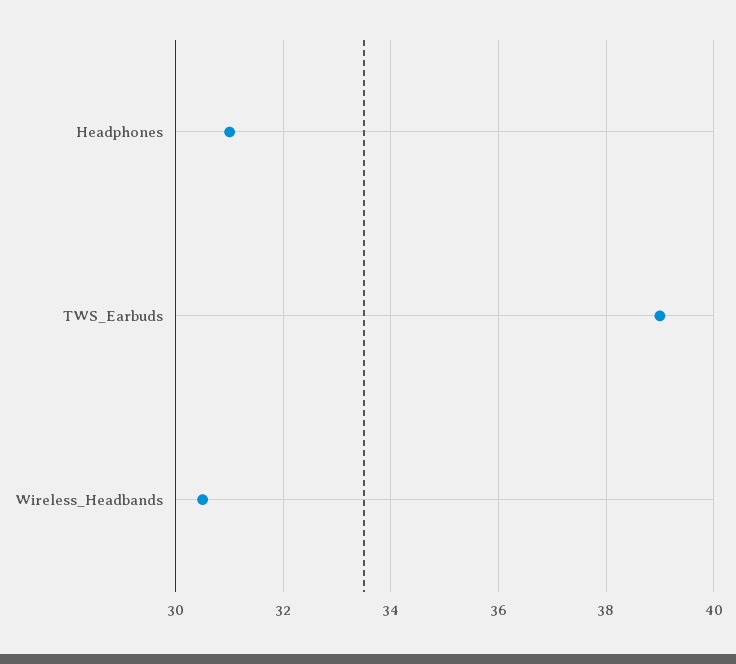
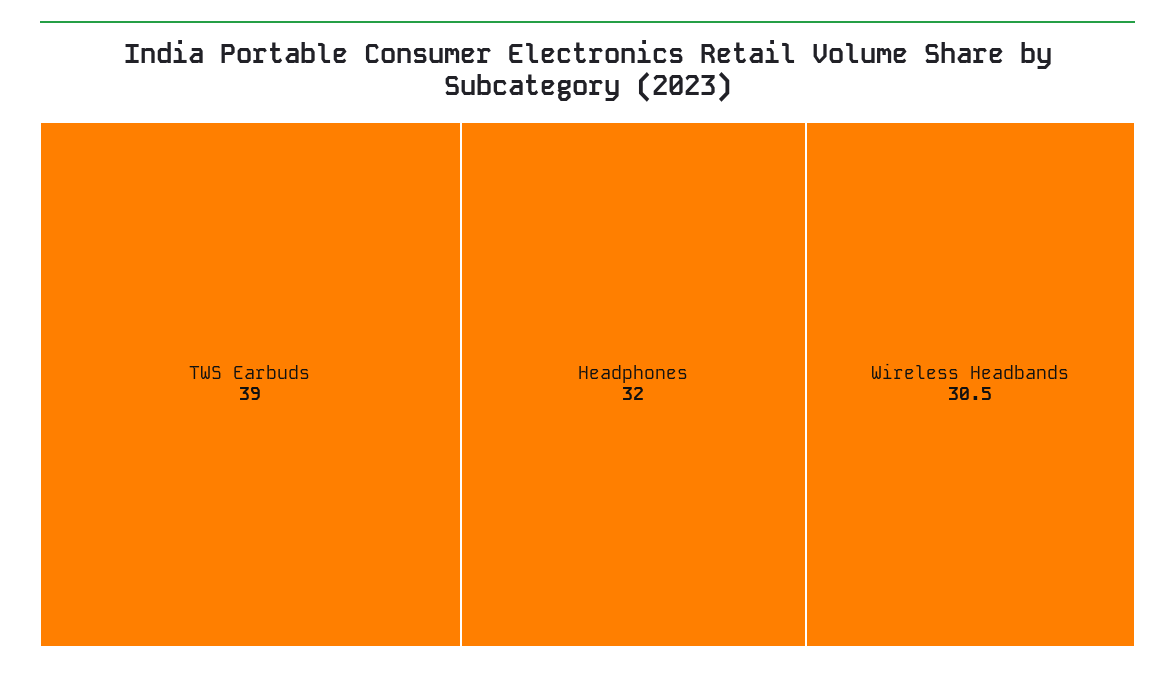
Headphones: 31 -> 32

